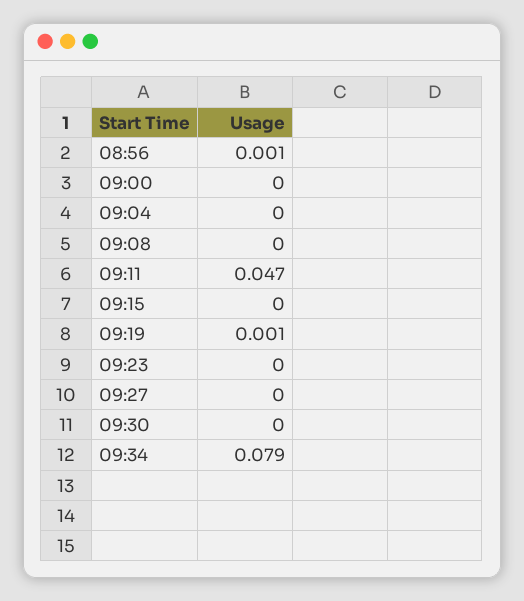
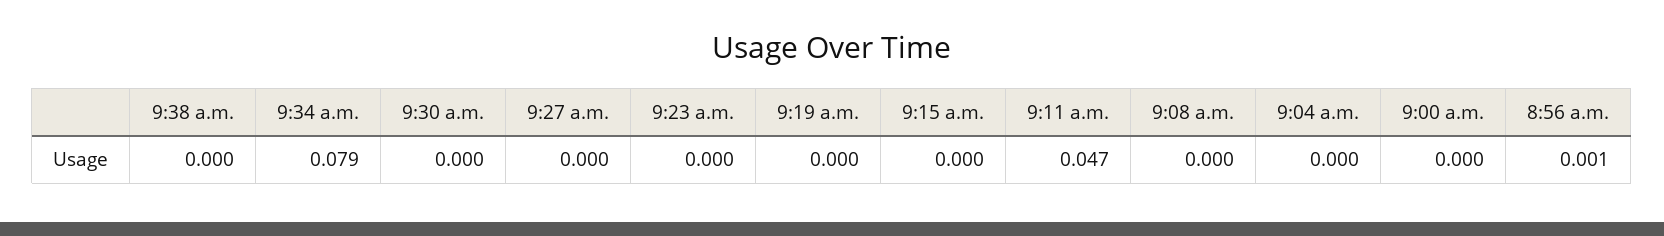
09:19: 0.001 -> 0
9:38 a.m.: none -> 0

